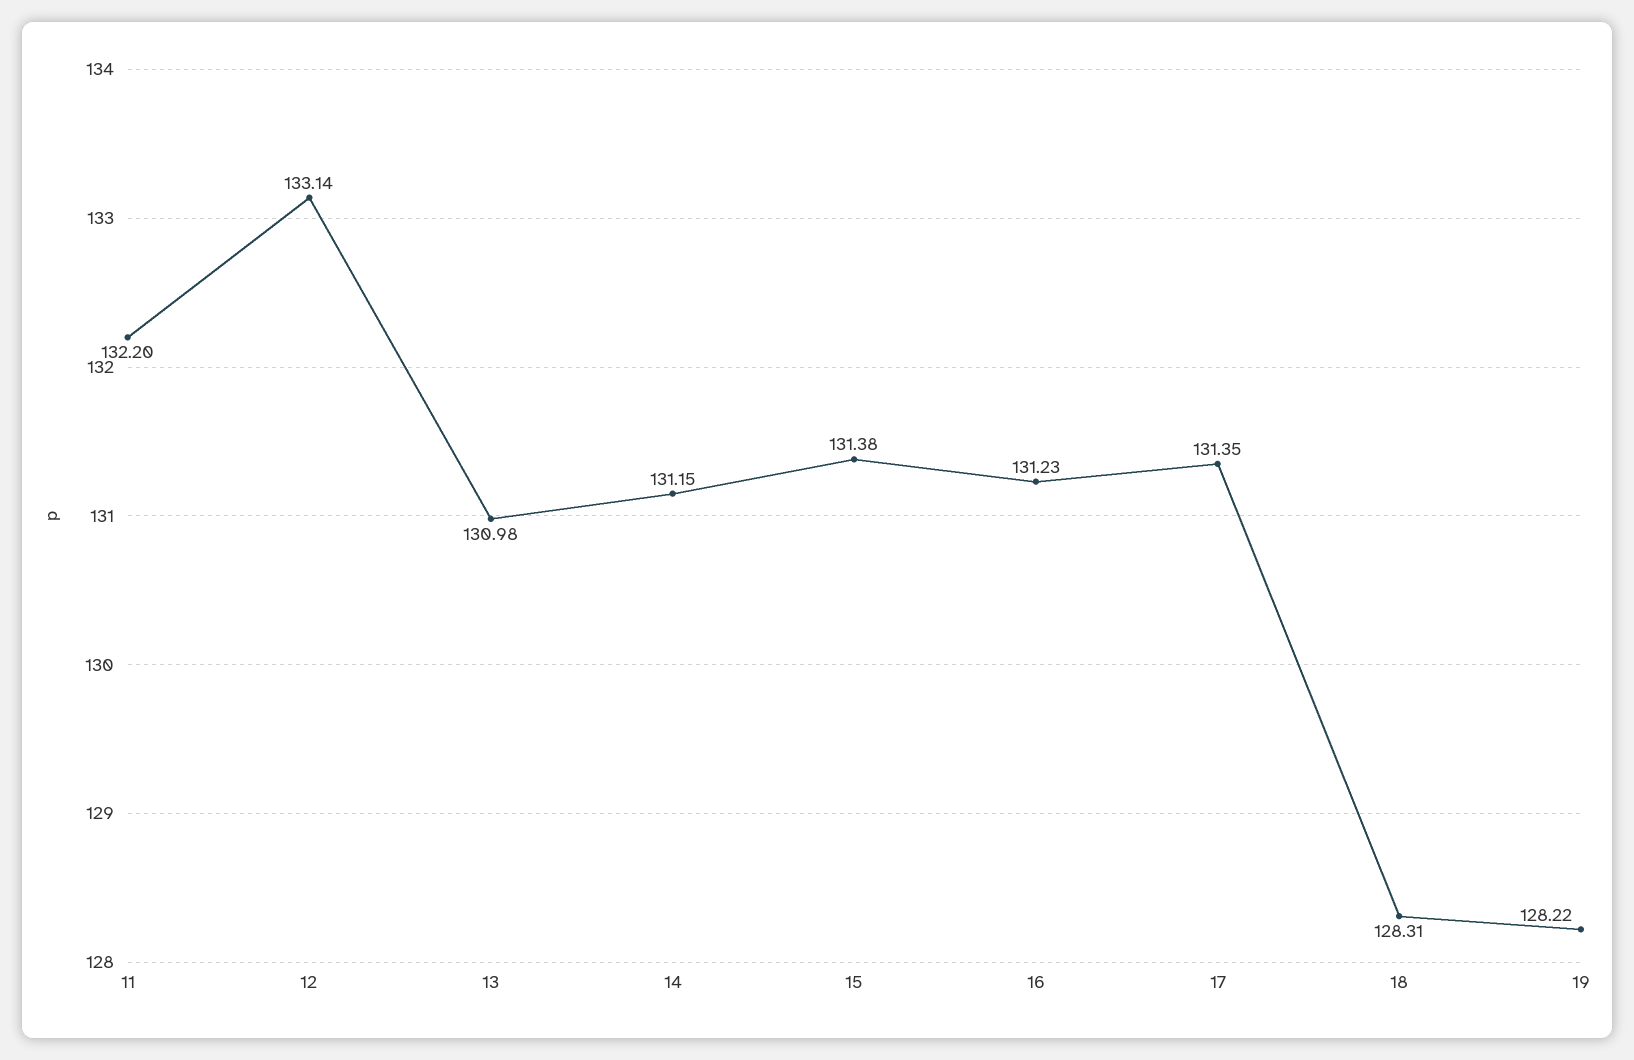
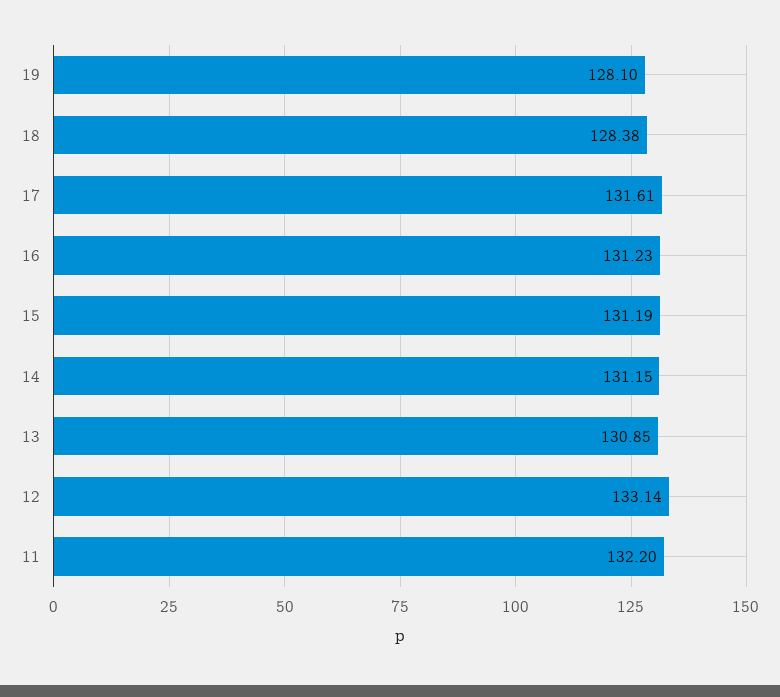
13: 130.98 -> 130.85
15: 131.38 -> 131.19
17: 131.35 -> 131.61
18: 128.31 -> 128.38
19: 128.22 -> 128.1

